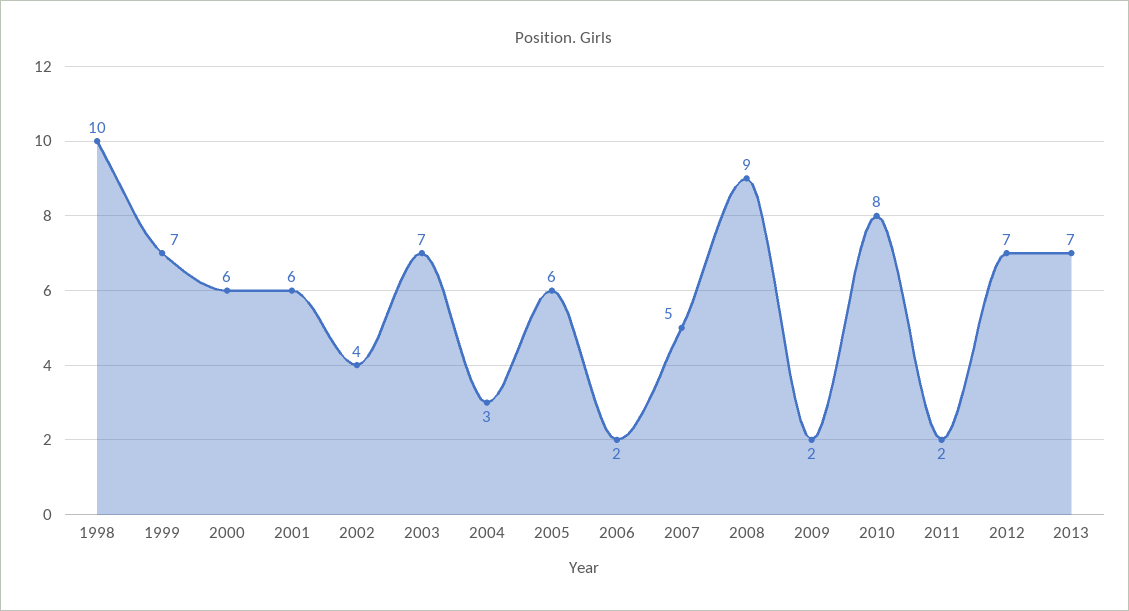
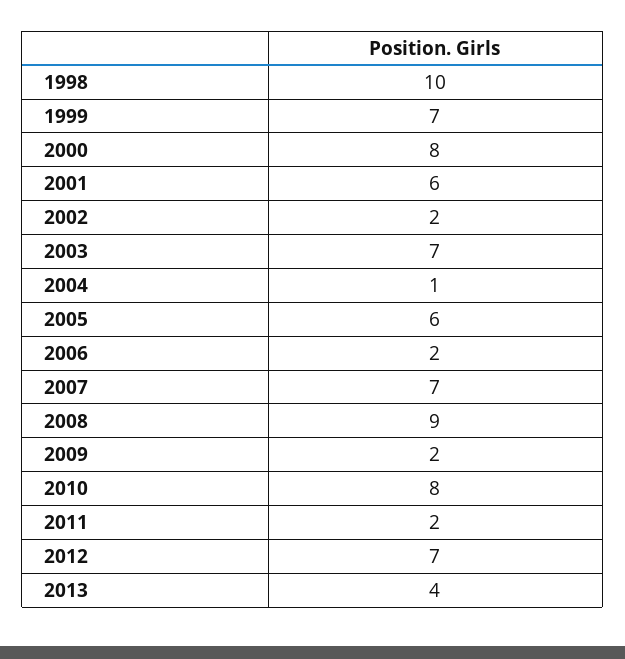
2000: 6 -> 8
2002: 4 -> 2
2004: 3 -> 1
2007: 5 -> 7
2013: 7 -> 4

